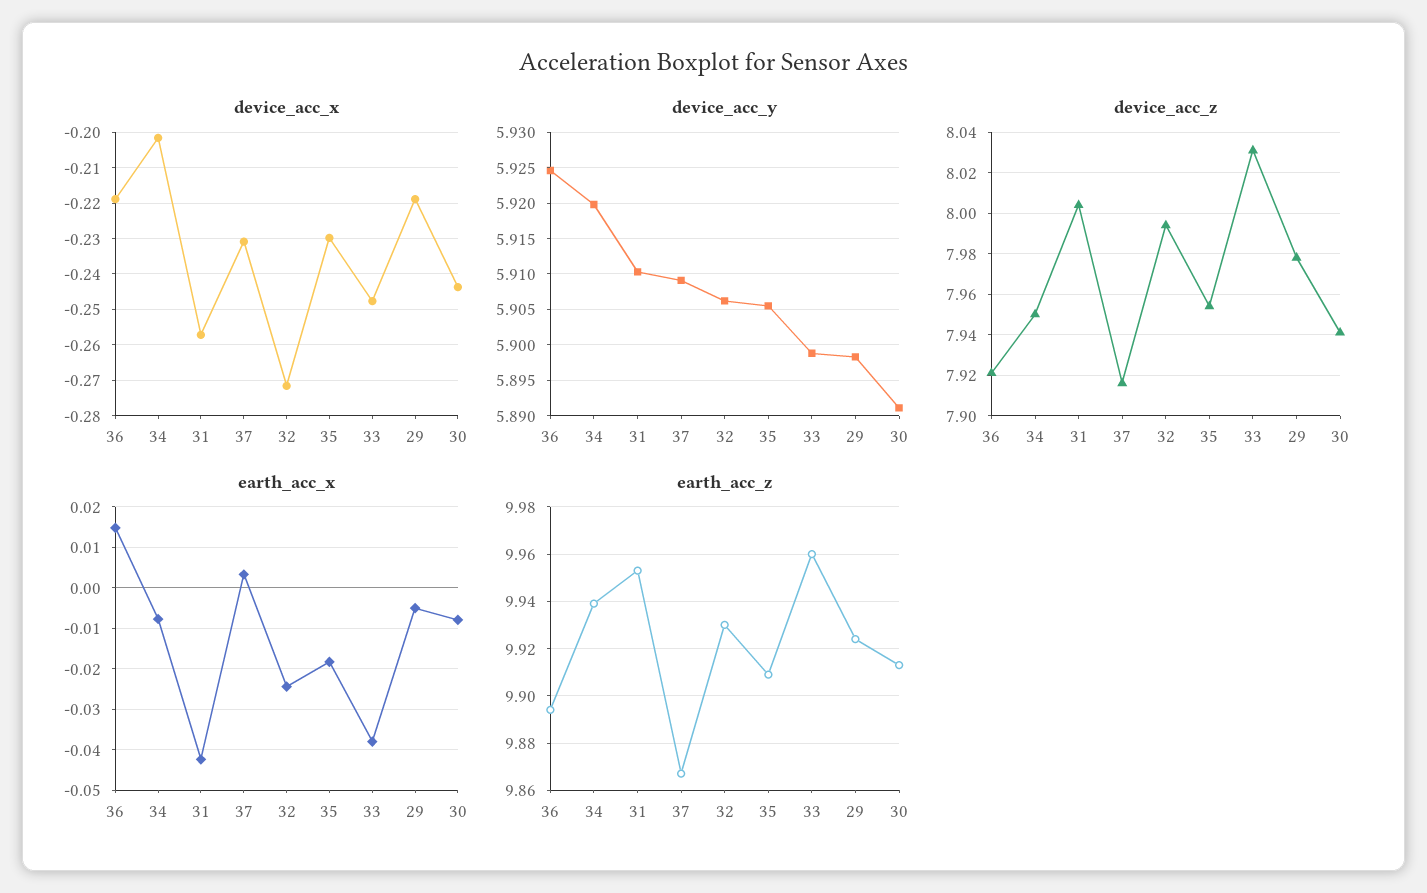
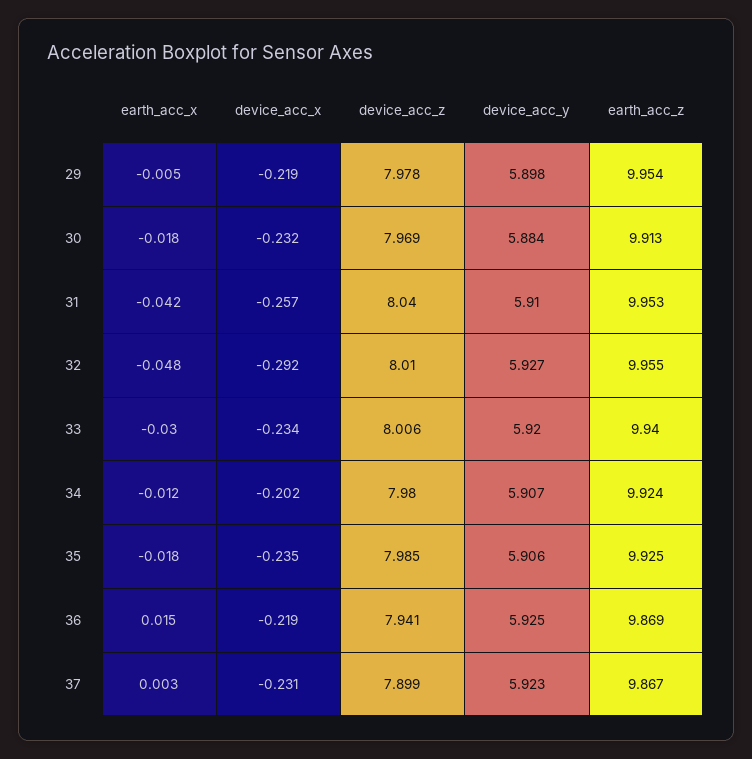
device_acc_x, 32: -0.272 -> -0.292
device_acc_x, 35: -0.23 -> -0.235
device_acc_x, 33: -0.248 -> -0.234
device_acc_x, 30: -0.244 -> -0.232
device_acc_y, 34: 5.92 -> 5.907
device_acc_y, 37: 5.909 -> 5.923
device_acc_y, 32: 5.906 -> 5.927
device_acc_y, 33: 5.899 -> 5.92
device_acc_y, 30: 5.891 -> 5.884
device_acc_z, 36: 7.92 -> 7.941
device_acc_z, 34: 7.95 -> 7.98
device_acc_z, 31: 8.005 -> 8.04
device_acc_z, 37: 7.915 -> 7.899
device_acc_z, 32: 7.995 -> 8.01
device_acc_z, 35: 7.955 -> 7.985
device_acc_z, 33: 8.03 -> 8.006
device_acc_z, 30: 7.94 -> 7.969
earth_acc_x, 34: -0.008 -> -0.012
earth_acc_x, 32: -0.024 -> -0.048
earth_acc_x, 33: -0.038 -> -0.03
earth_acc_x, 30: -0.008 -> -0.018
earth_acc_z, 36: 9.895 -> 9.869
earth_acc_z, 34: 9.94 -> 9.924
earth_acc_z, 32: 9.93 -> 9.955
earth_acc_z, 35: 9.91 -> 9.925
earth_acc_z, 33: 9.96 -> 9.94
earth_acc_z, 29: 9.925 -> 9.954

